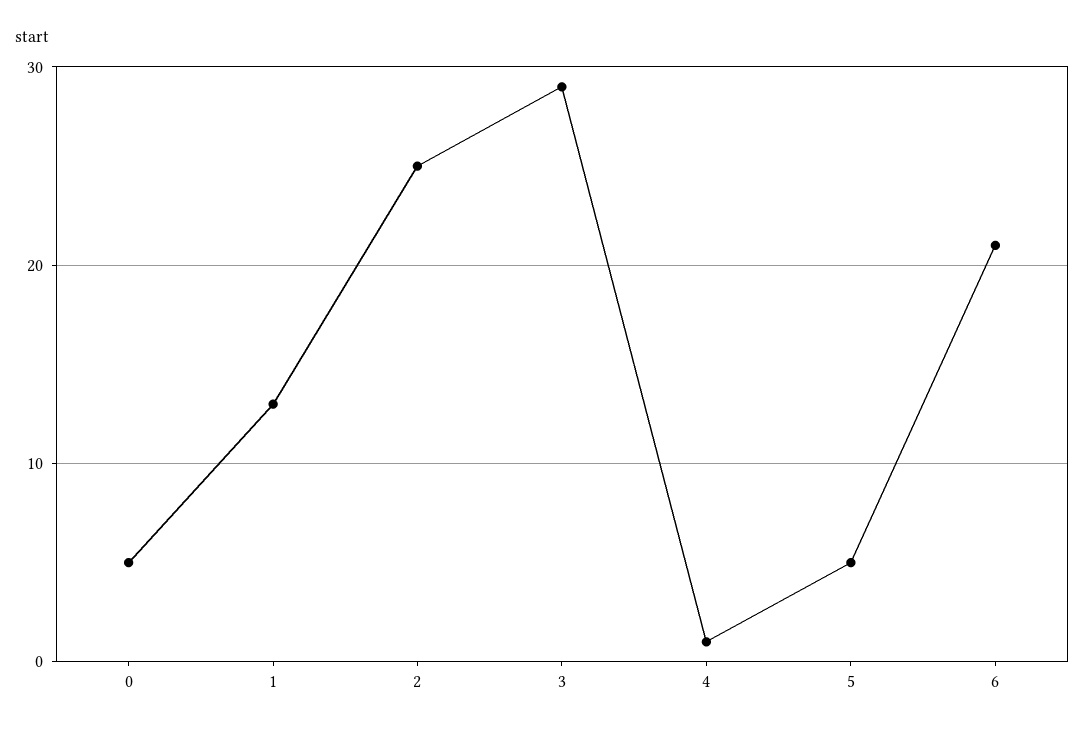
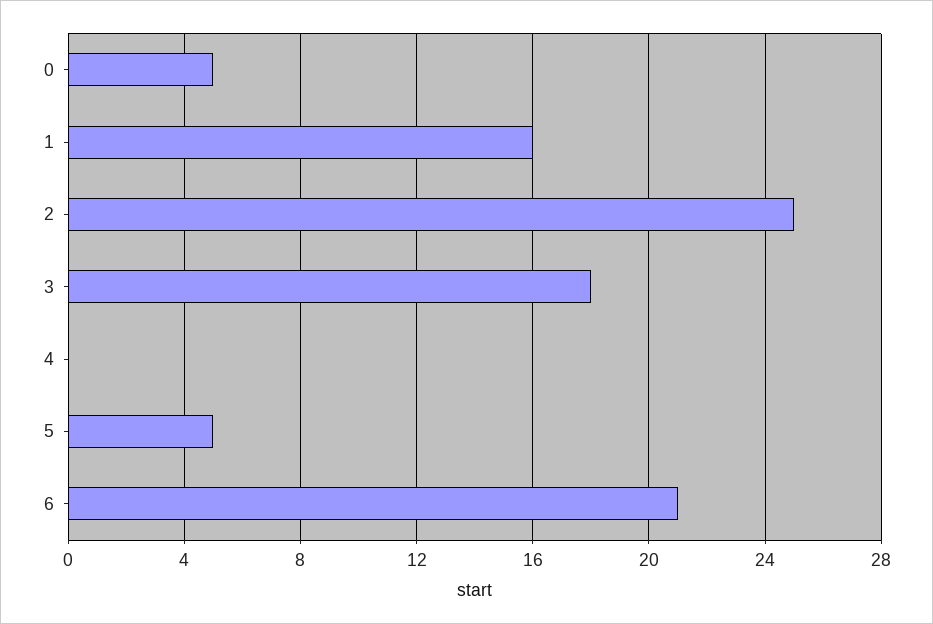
1: 13 -> 16
3: 29 -> 18
4: 1 -> 0

